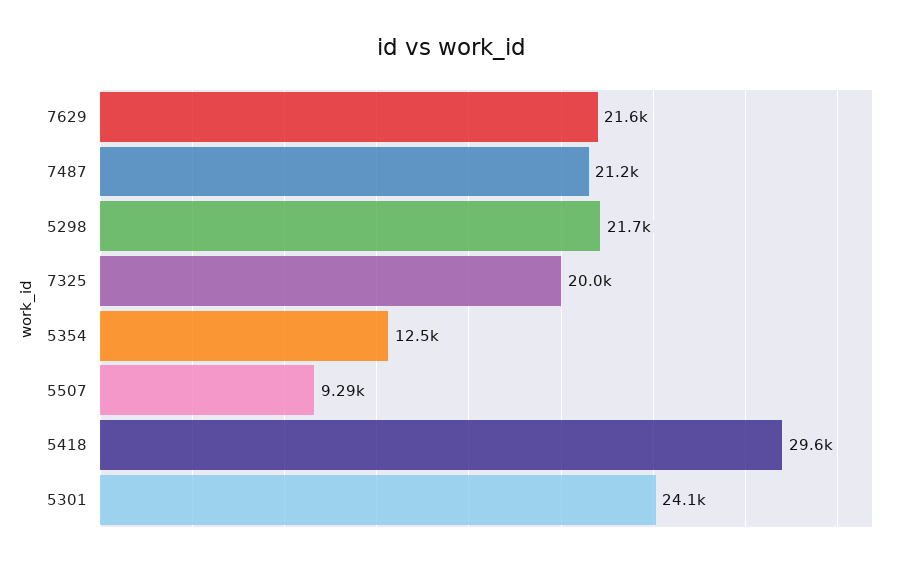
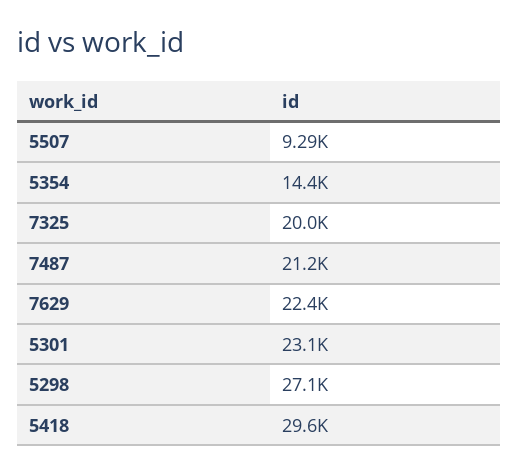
7629: 21600 -> 22400
5298: 21700 -> 27100
5354: 12500 -> 14400
5301: 24100 -> 23100

